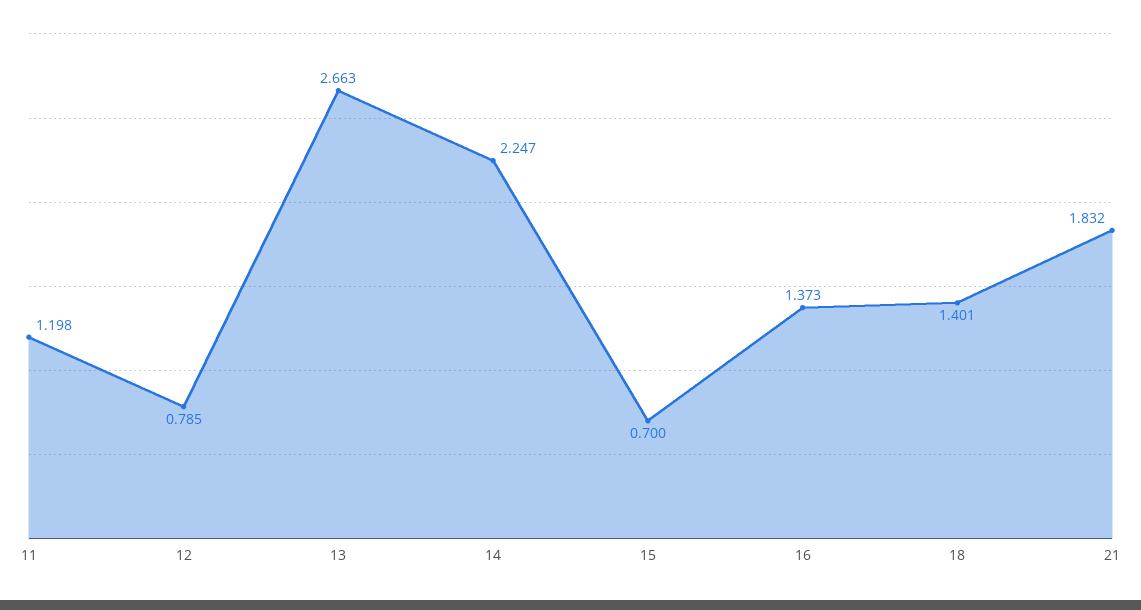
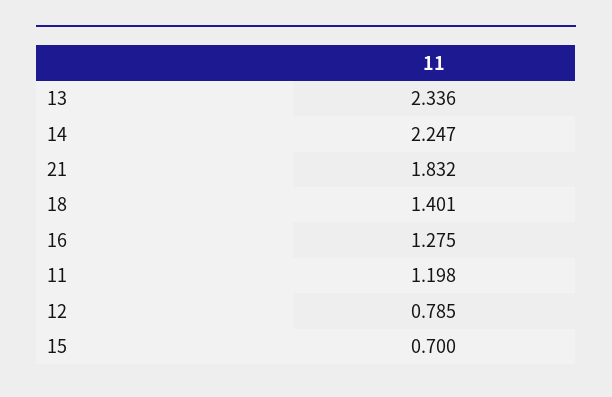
13: 2.663 -> 2.336
16: 1.373 -> 1.275

